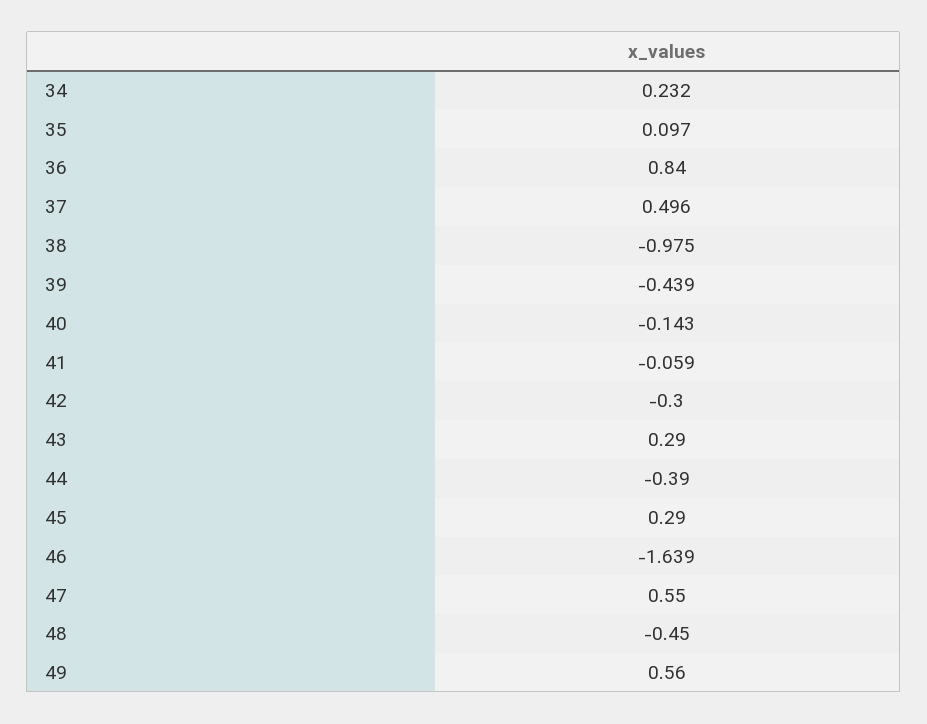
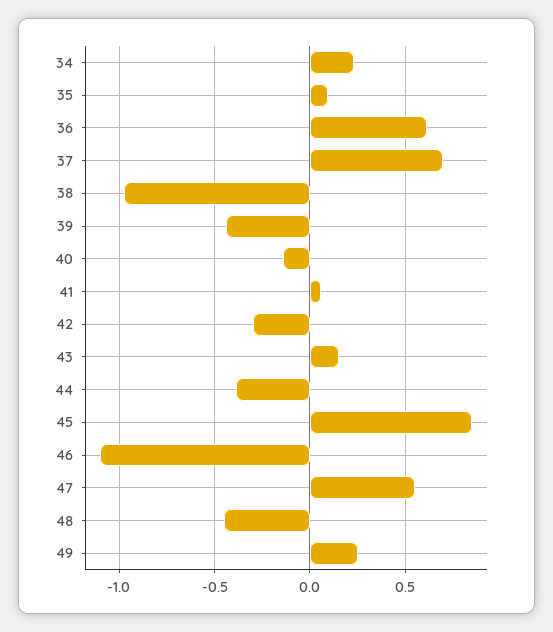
36: 0.84 -> 0.6
37: 0.496 -> 0.7
41: -0.059 -> 0.05
43: 0.29 -> 0.15
45: 0.29 -> 0.85
46: -1.639 -> -1.1
49: 0.56 -> 0.25

